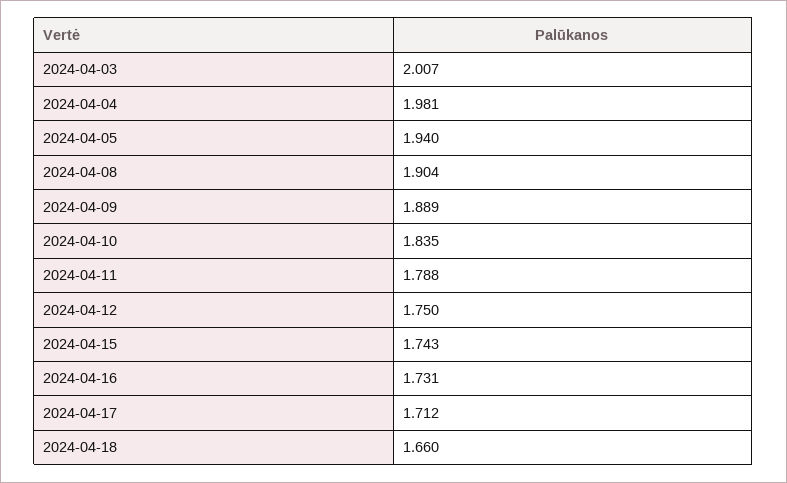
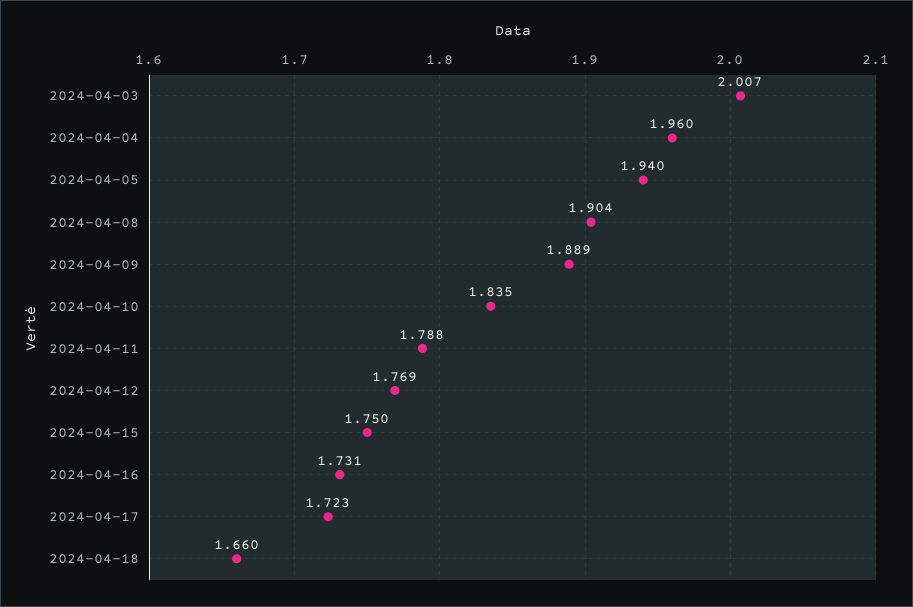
2024-04-04: 1.981 -> 1.96
2024-04-12: 1.75 -> 1.769
2024-04-15: 1.743 -> 1.75
2024-04-17: 1.712 -> 1.723

